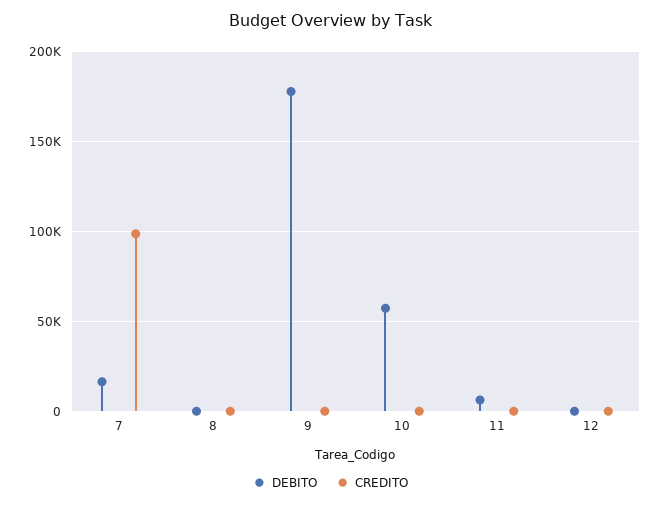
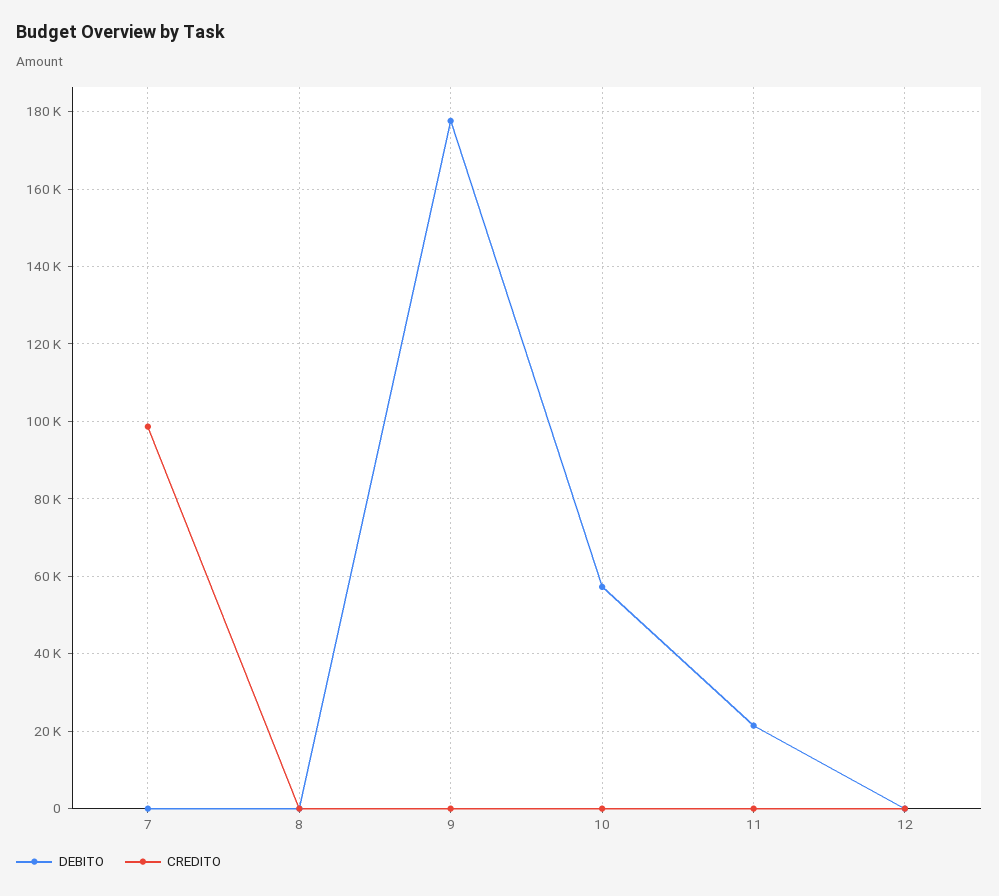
DEBITO, 7: 15000 -> 0
DEBITO, 11: 5000 -> 22000

